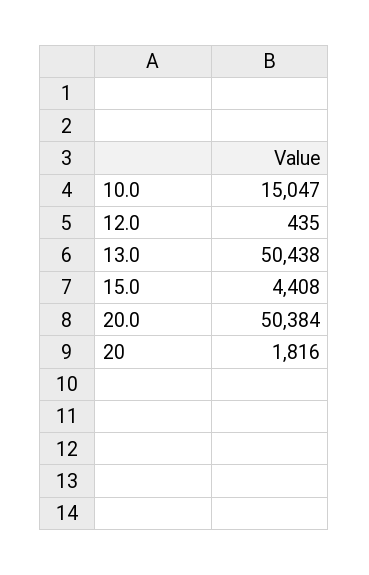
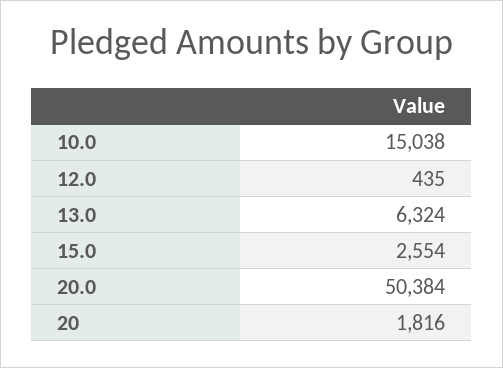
10.0: 15047 -> 15038
13.0: 50438 -> 6324
15.0: 4408 -> 2554

